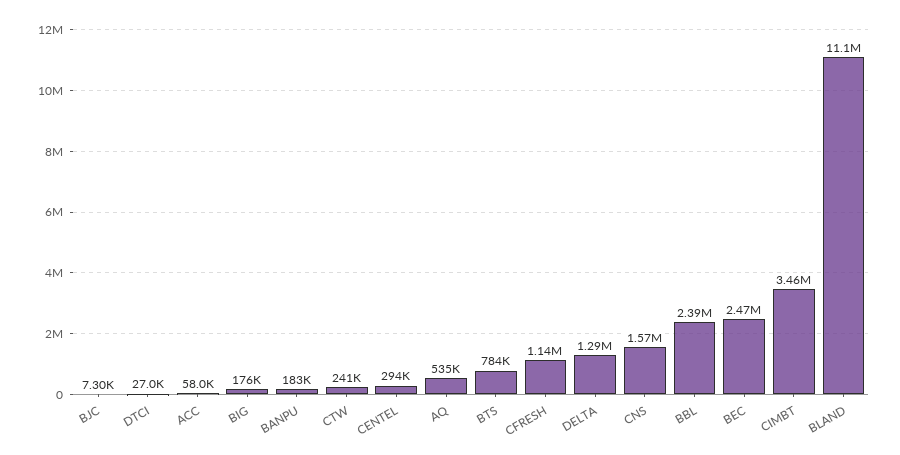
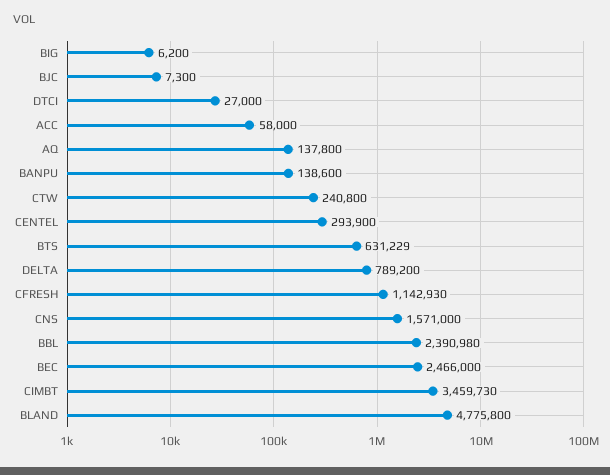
BIG: 176000 -> 6200
BANPU: 183000 -> 138600
AQ: 535000 -> 137800
BTS: 784000 -> 631229
DELTA: 1290000 -> 789200
BLAND: 11100000 -> 4775800

